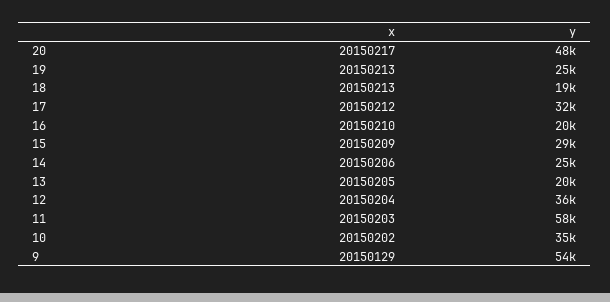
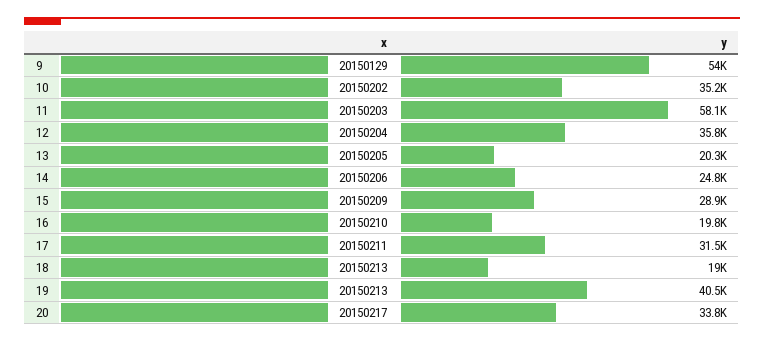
y, 20: 48000 -> 33800
y, 19: 25000 -> 40500
x, 17: 20150212 -> 20150211

